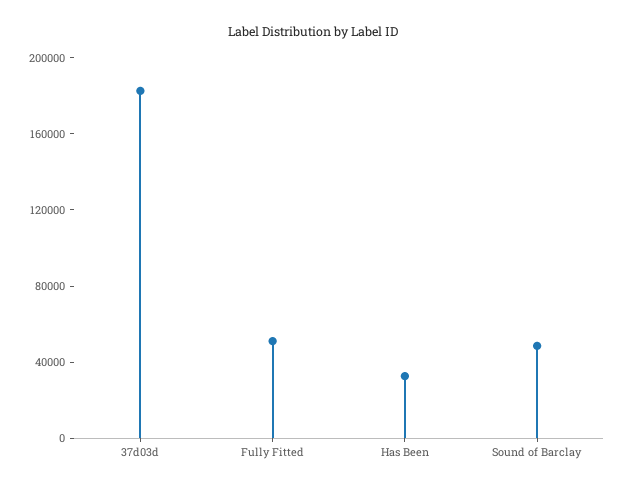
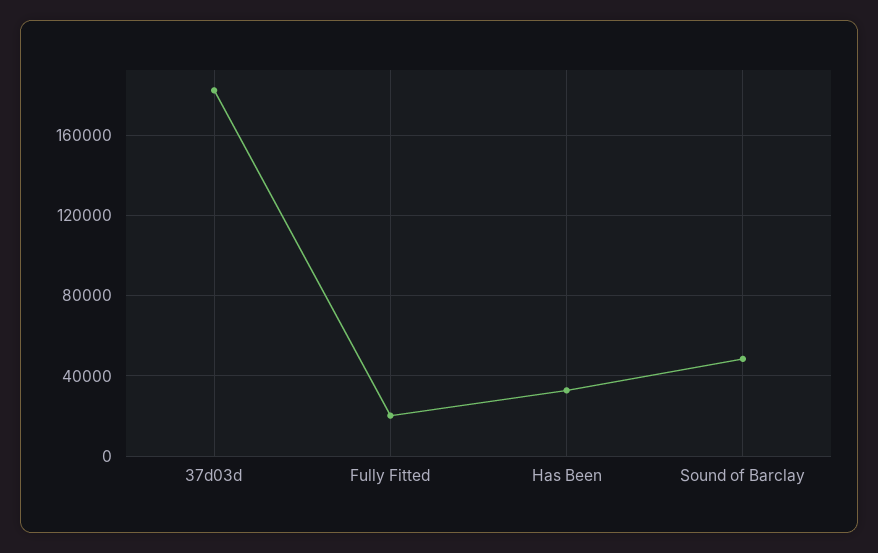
Fully Fitted: 50000 -> 20000

